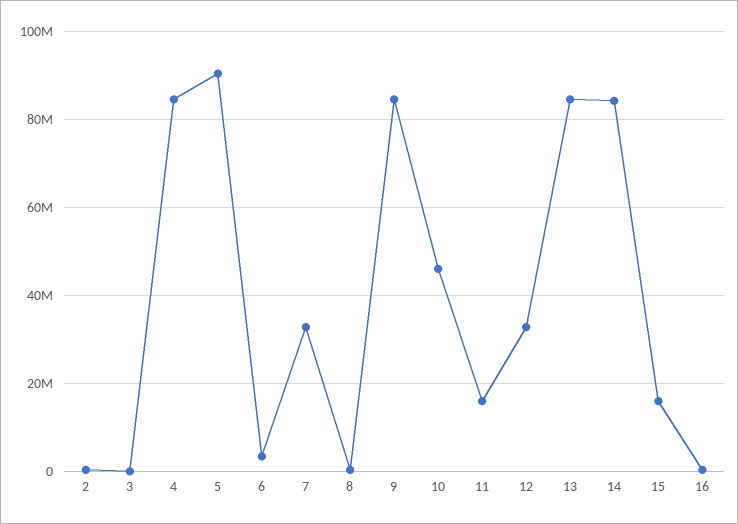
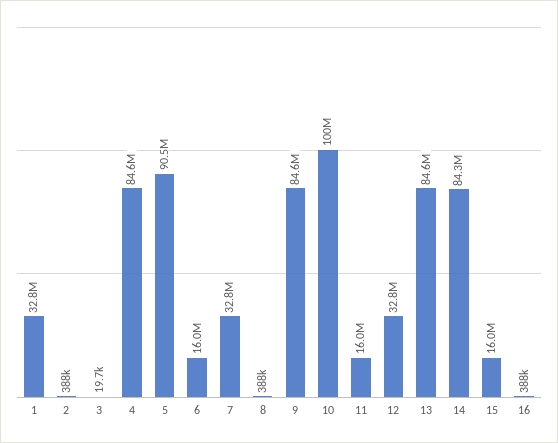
6: 4000000 -> 16000000
10: 46000000 -> 100000000
1: none -> 32800000

